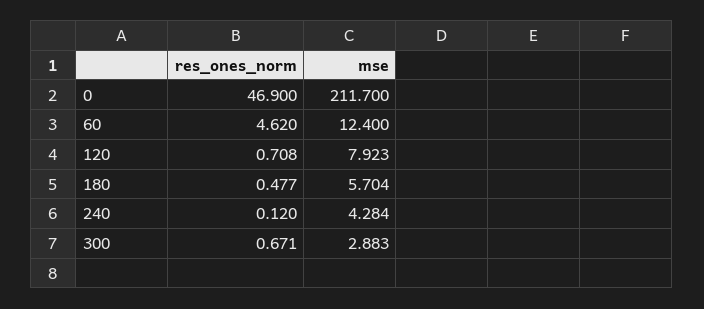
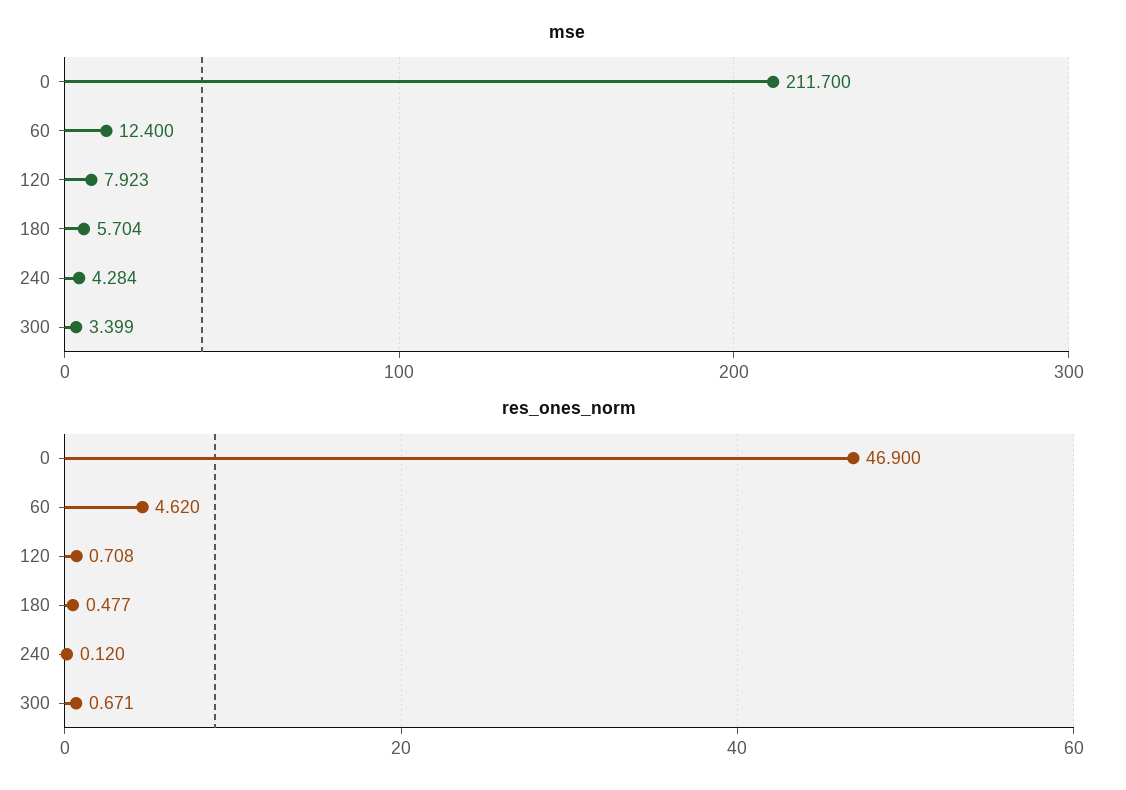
mse, 300: 2.883 -> 3.399

